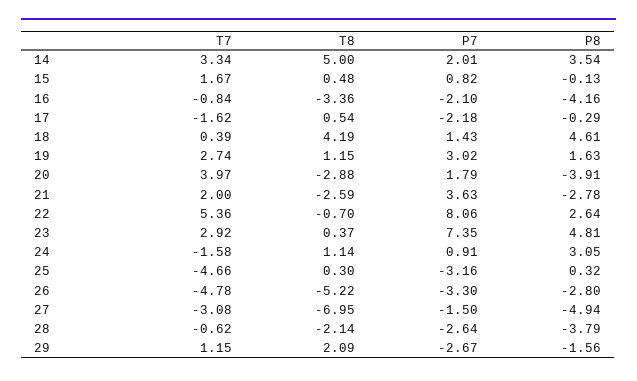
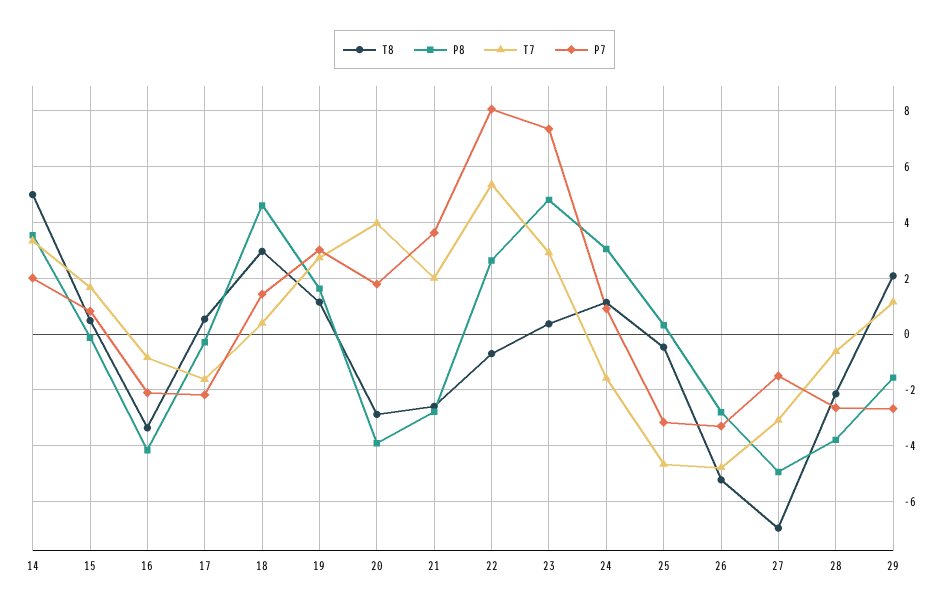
T8, 18: 4.19 -> 3
T8, 25: 0.3 -> -0.5

